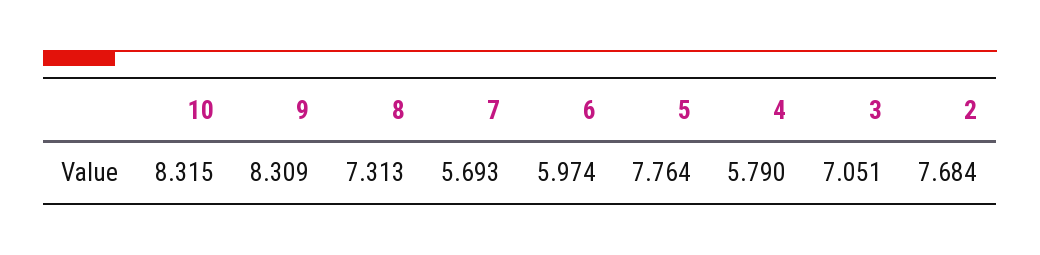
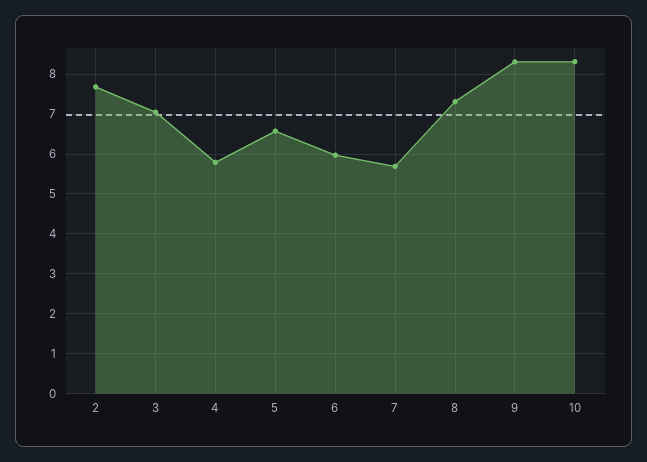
5: 7.764 -> 6.6

